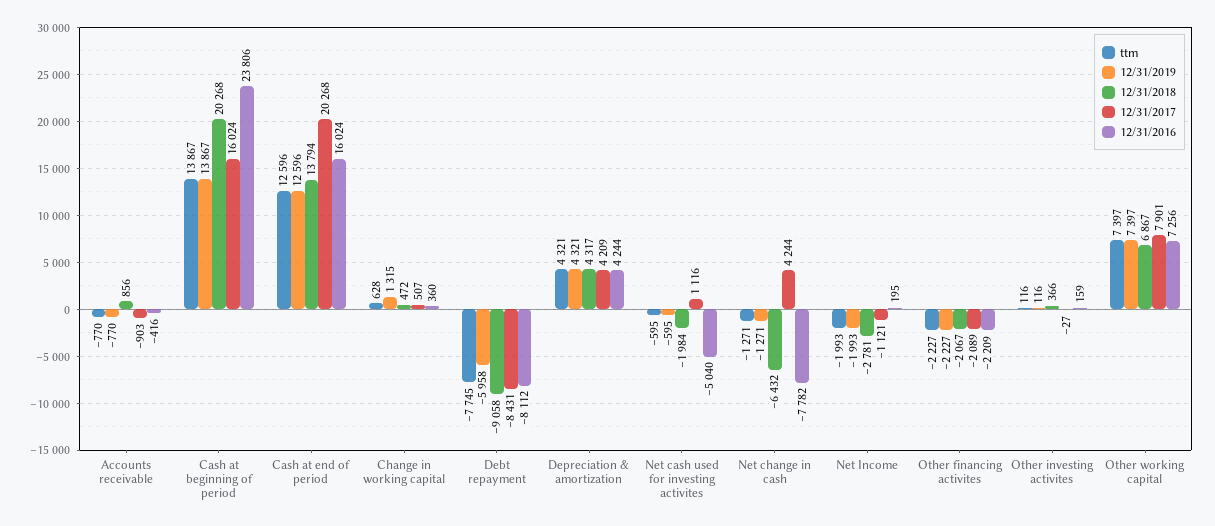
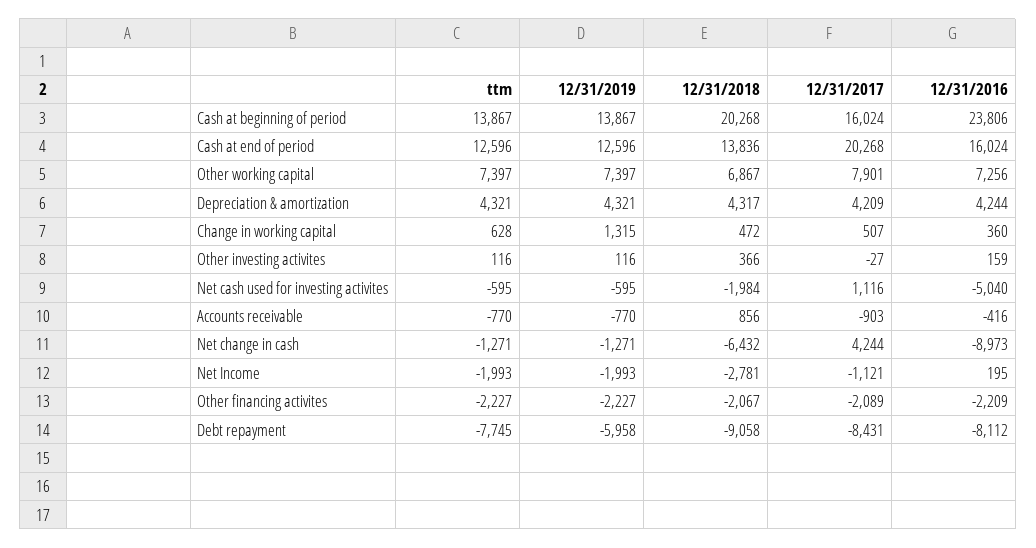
12/31/2018, Cash at end of period: 13794 -> 13836
12/31/2016, Net change in cash: -7782 -> -8973

